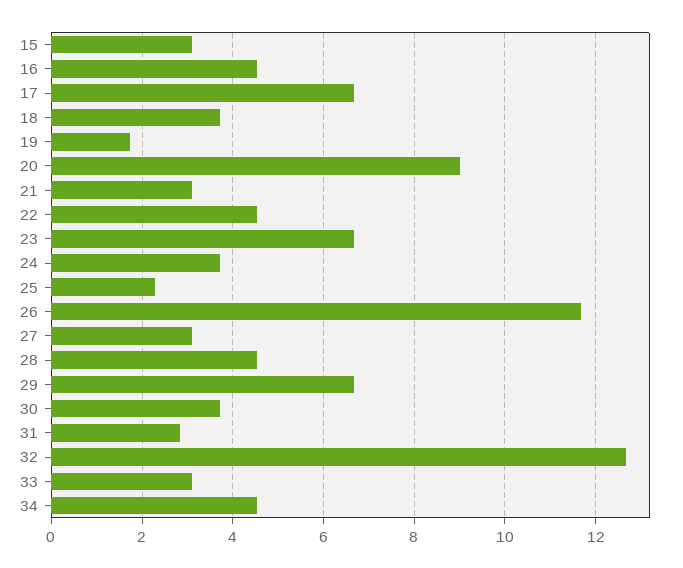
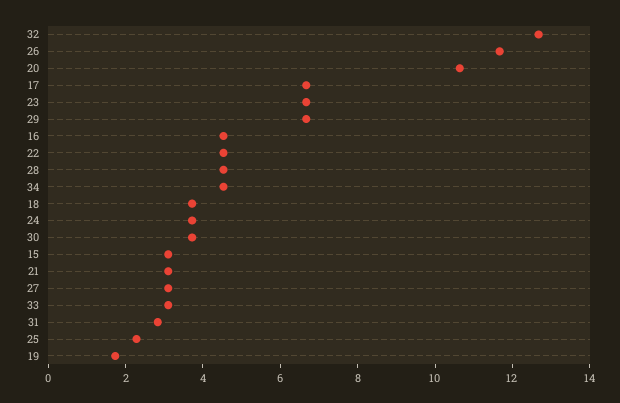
20: 9 -> 10.5

